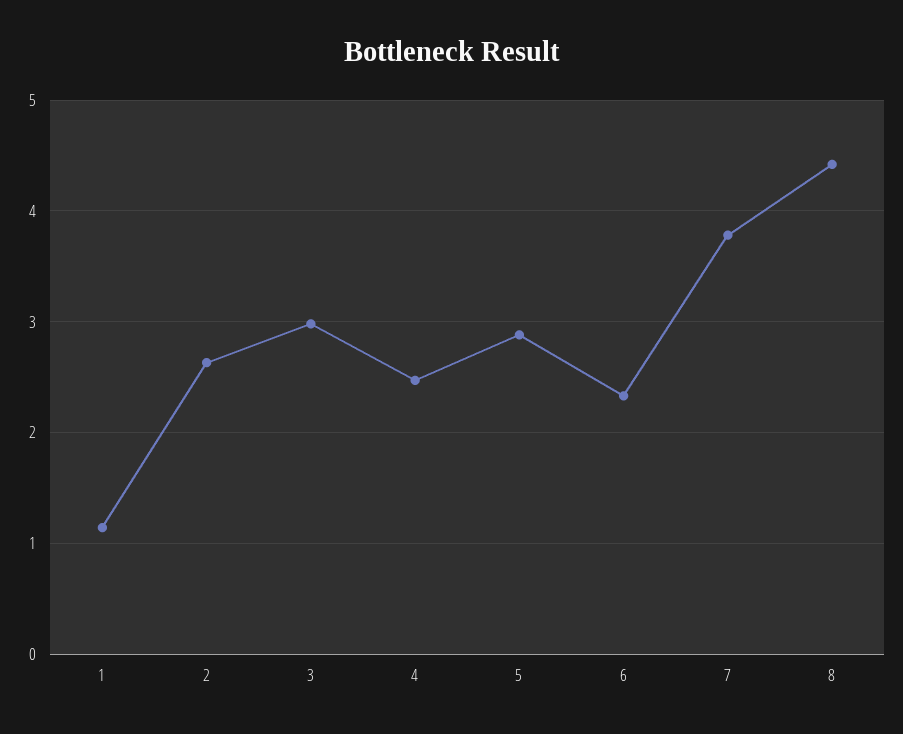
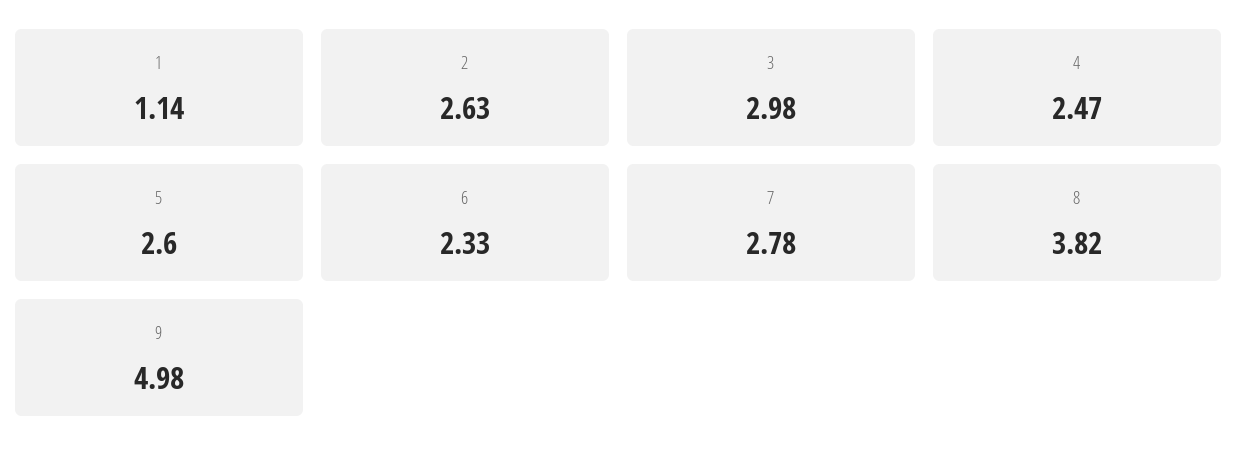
5: 2.9 -> 2.6
7: 3.8 -> 2.78
8: 4.4 -> 3.82
9: none -> 4.98

